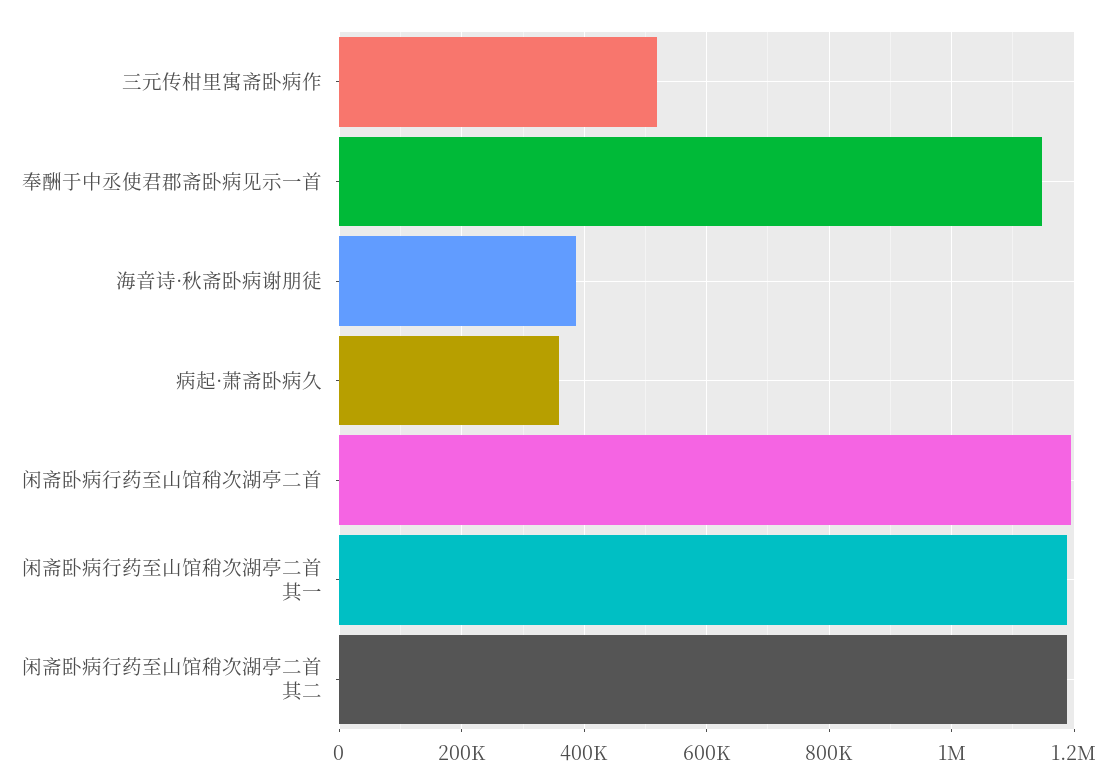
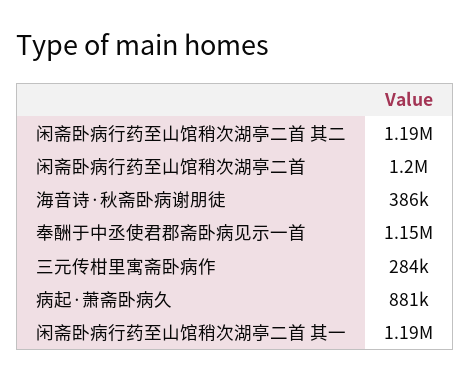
三元传柑里寓斋卧病作: 520000 -> 284000
病起·萧斋卧病久: 360000 -> 881000

